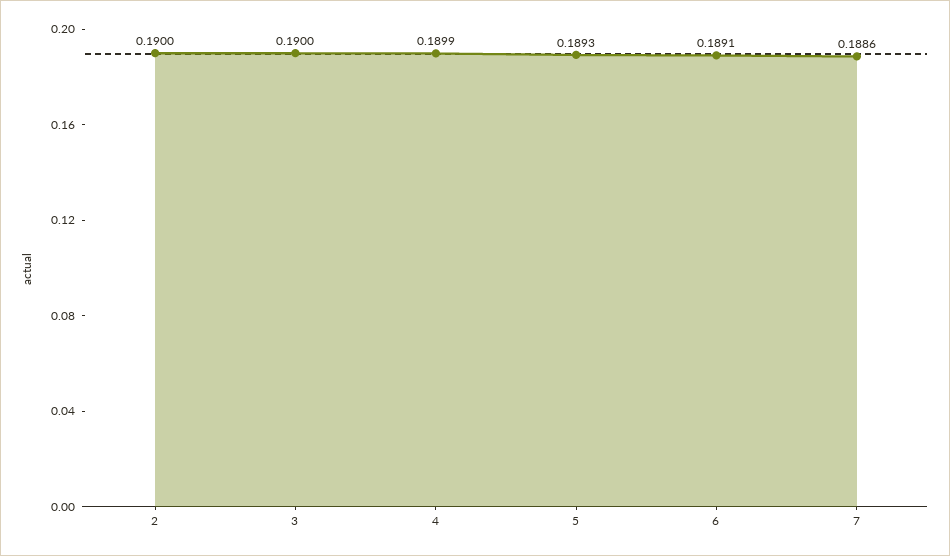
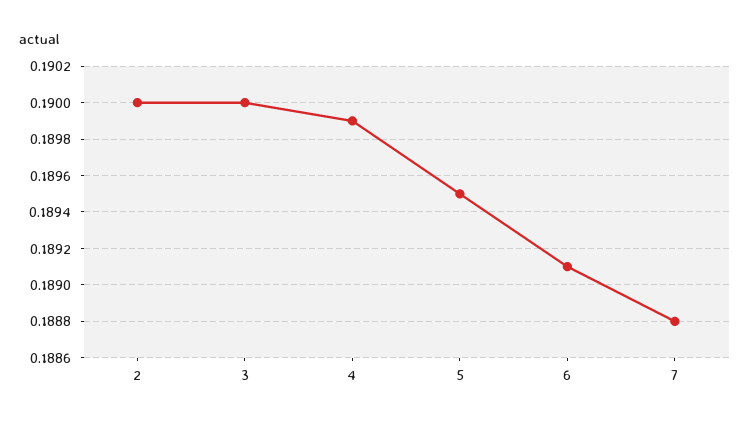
5: 0.1893 -> 0.1895
7: 0.1886 -> 0.1888

